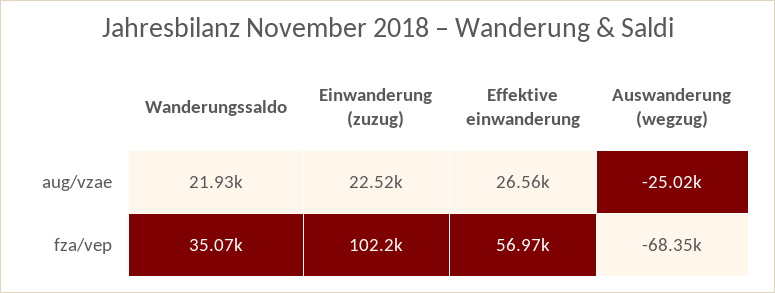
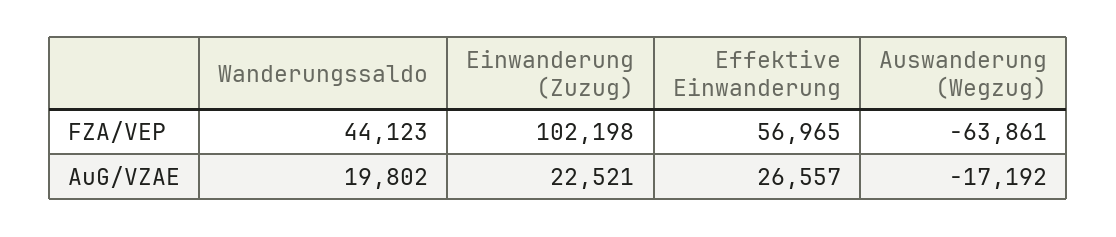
Wanderungssaldo, aug/vzae: 21930 -> 19802
Auswanderung (wegzug), aug/vzae: -25020 -> -17192
Wanderungssaldo, fza/vep: 35070 -> 44123
Auswanderung (wegzug), fza/vep: -68350 -> -63861

